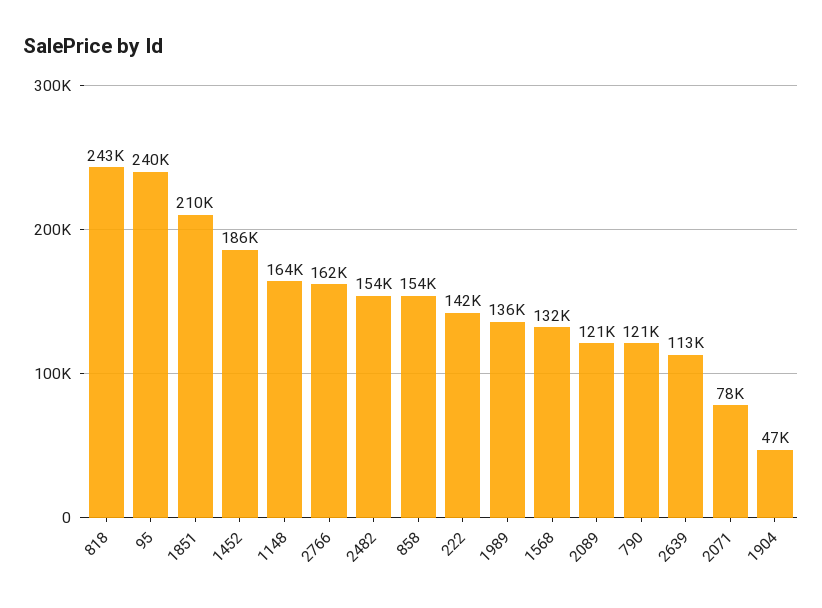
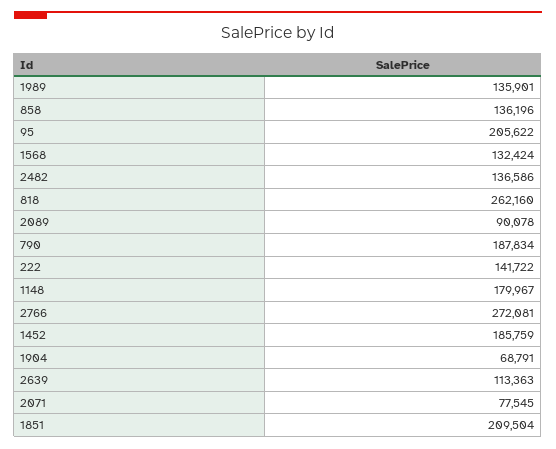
818: 243000 -> 262160
95: 240000 -> 205622
1148: 164000 -> 179967
2766: 162000 -> 272081
2482: 154000 -> 136586
858: 154000 -> 136196
2089: 121000 -> 90078
790: 121000 -> 187834
1904: 47000 -> 68791

